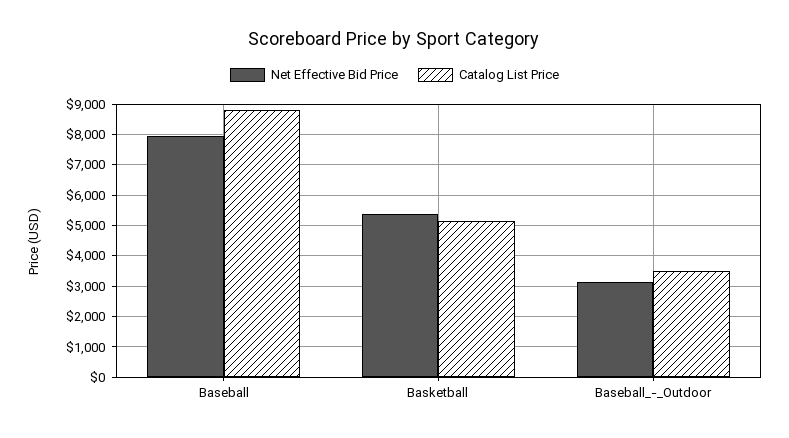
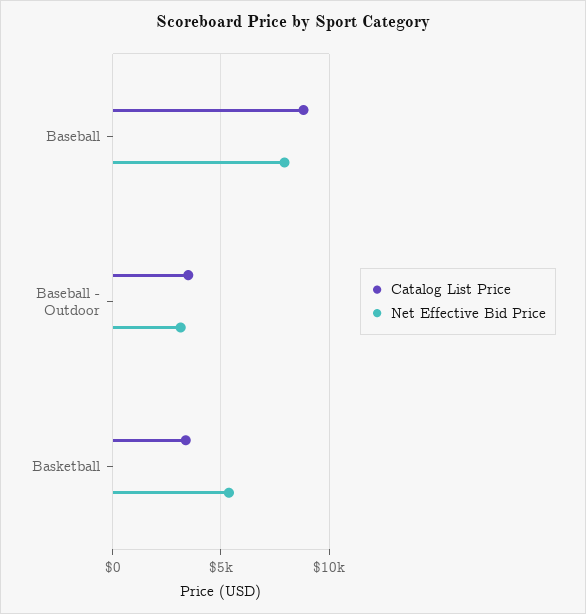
Catalog List Price, Basketball: 5200 -> 3500

